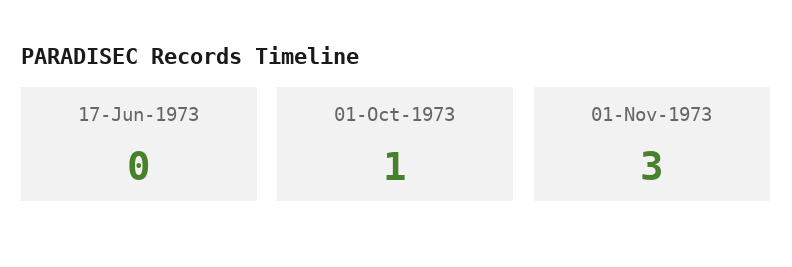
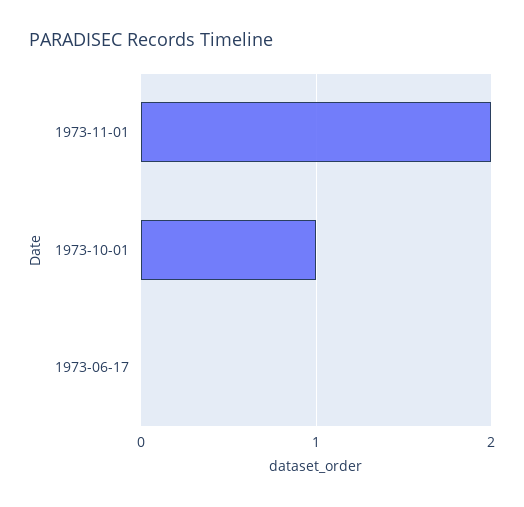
01-Nov-1973: 3 -> 2

